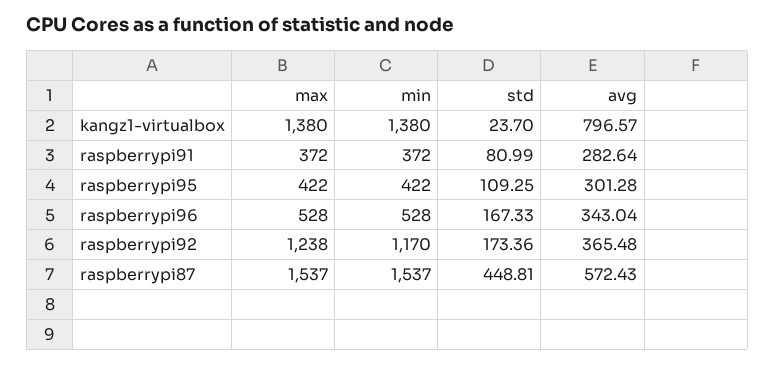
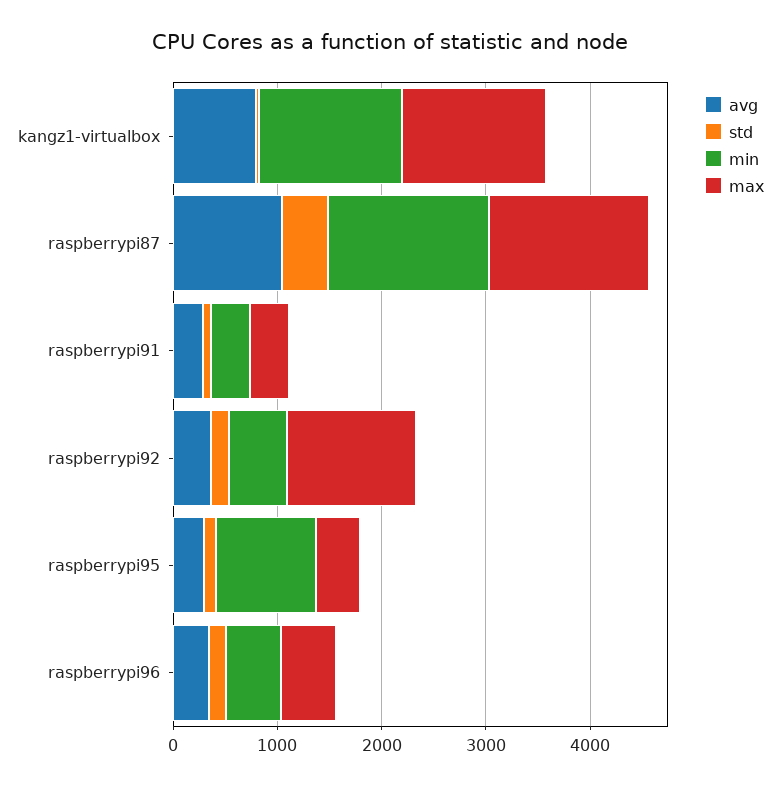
min, raspberrypi95: 422 -> 1000
min, raspberrypi92: 1170 -> 600
avg, raspberrypi87: 572.43 -> 1000

